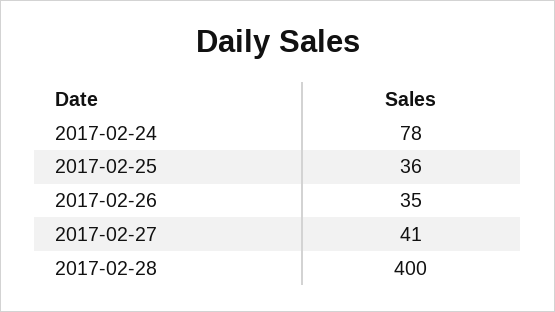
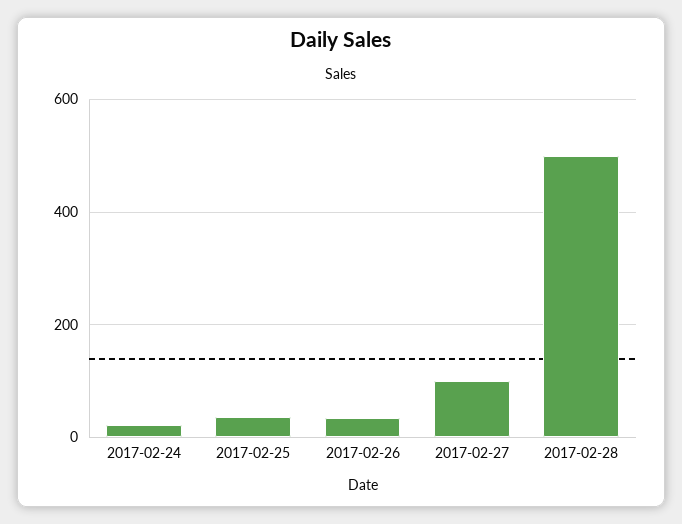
2017-02-24: 78 -> 20
2017-02-27: 41 -> 100
2017-02-28: 400 -> 500

